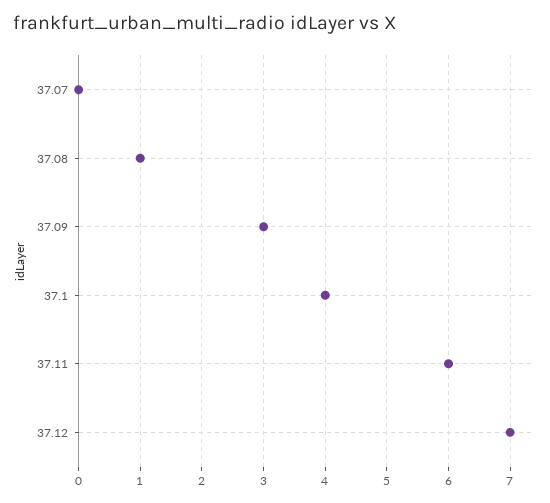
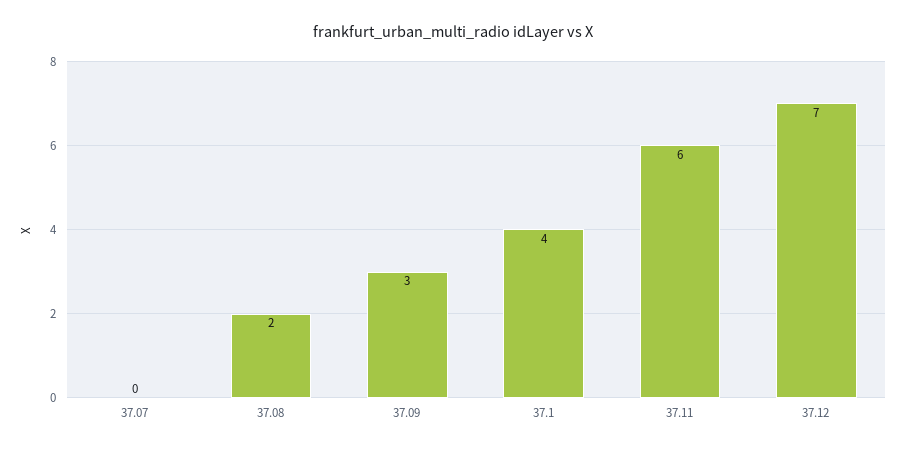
37.08: 1 -> 2

